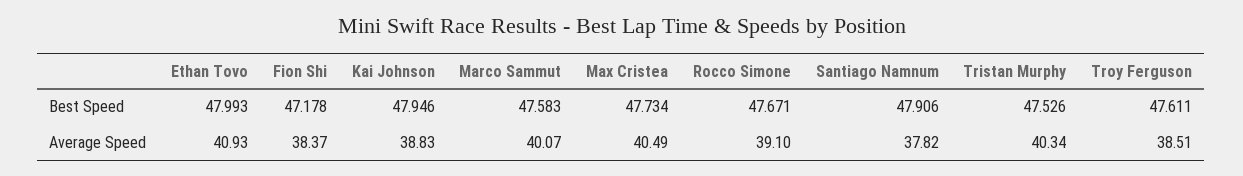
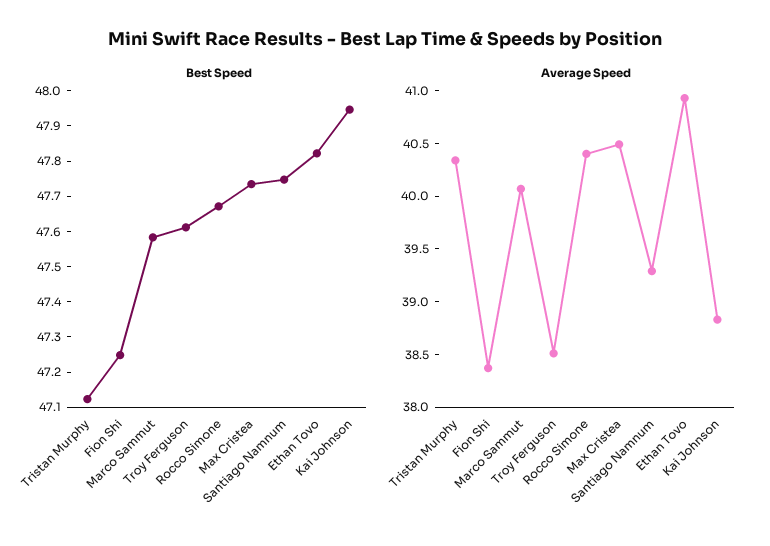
Best Speed, Ethan Tovo: 47.993 -> 47.825
Best Speed, Fion Shi: 47.178 -> 47.25
Best Speed, Santiago Namnum: 47.906 -> 47.75
Best Speed, Tristan Murphy: 47.526 -> 47.125
Average Speed, Rocco Simone: 39.1 -> 40.4
Average Speed, Santiago Namnum: 37.82 -> 39.3

